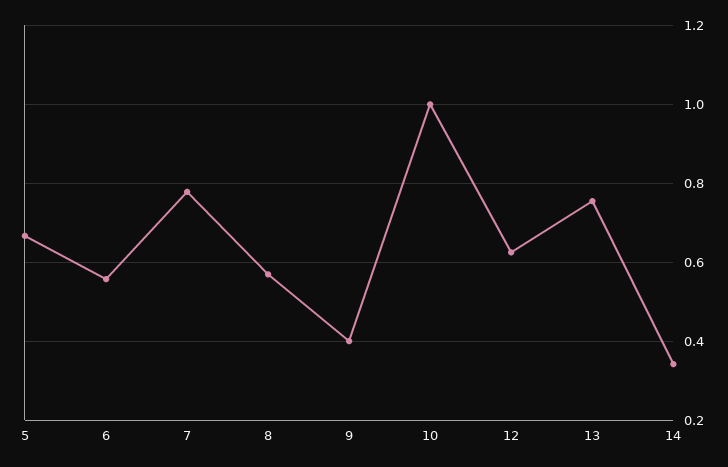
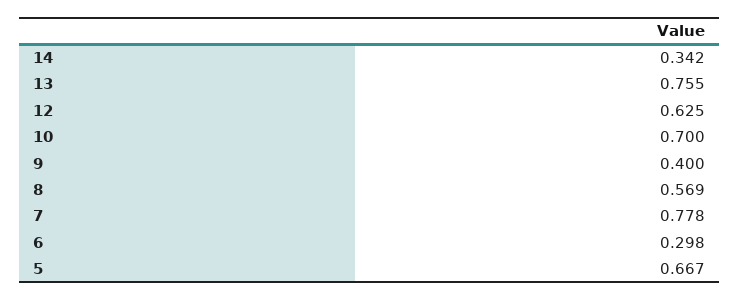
6: 0.56 -> 0.298
10: 1 -> 0.7

